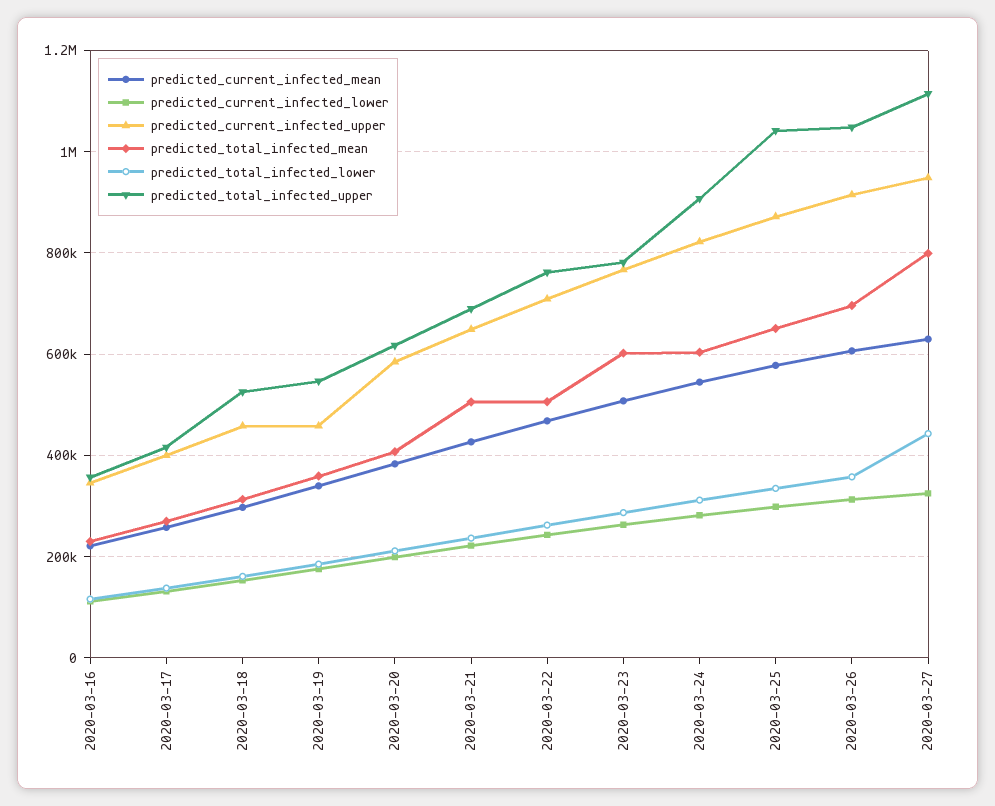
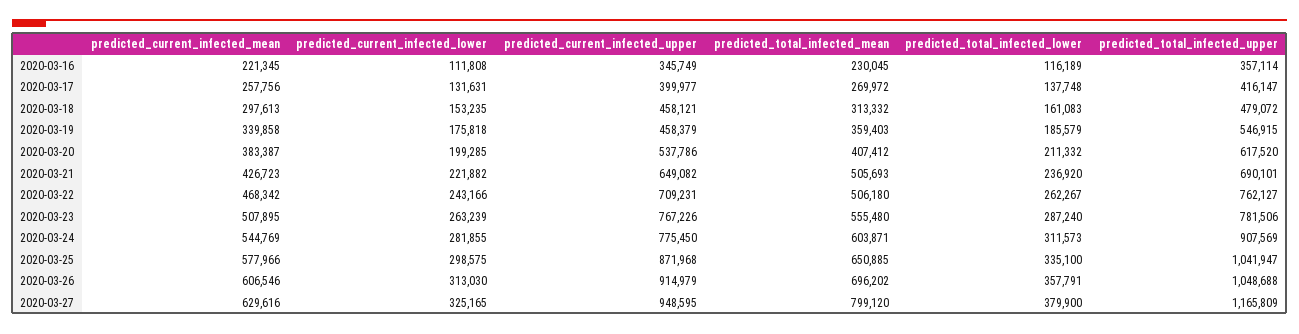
predicted_total_infected_upper, 2020-03-18: 520000 -> 479072
predicted_current_infected_upper, 2020-03-20: 580000 -> 537786
predicted_total_infected_mean, 2020-03-23: 600000 -> 555480
predicted_current_infected_upper, 2020-03-24: 820000 -> 775450
predicted_total_infected_lower, 2020-03-27: 440000 -> 379900
predicted_total_infected_upper, 2020-03-27: 1120000 -> 1165809

